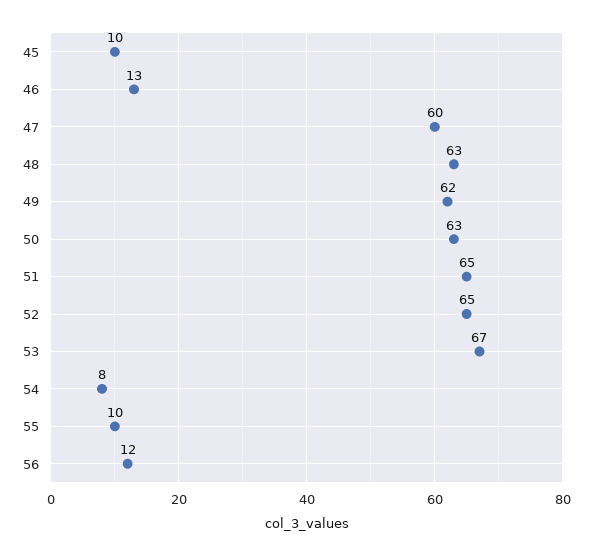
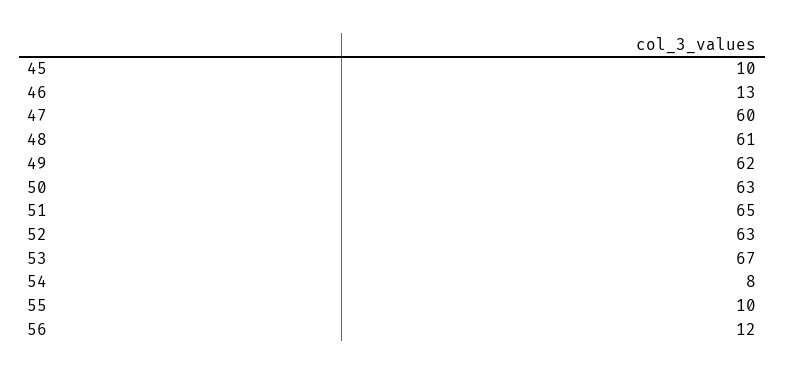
48: 63 -> 61
52: 65 -> 63

